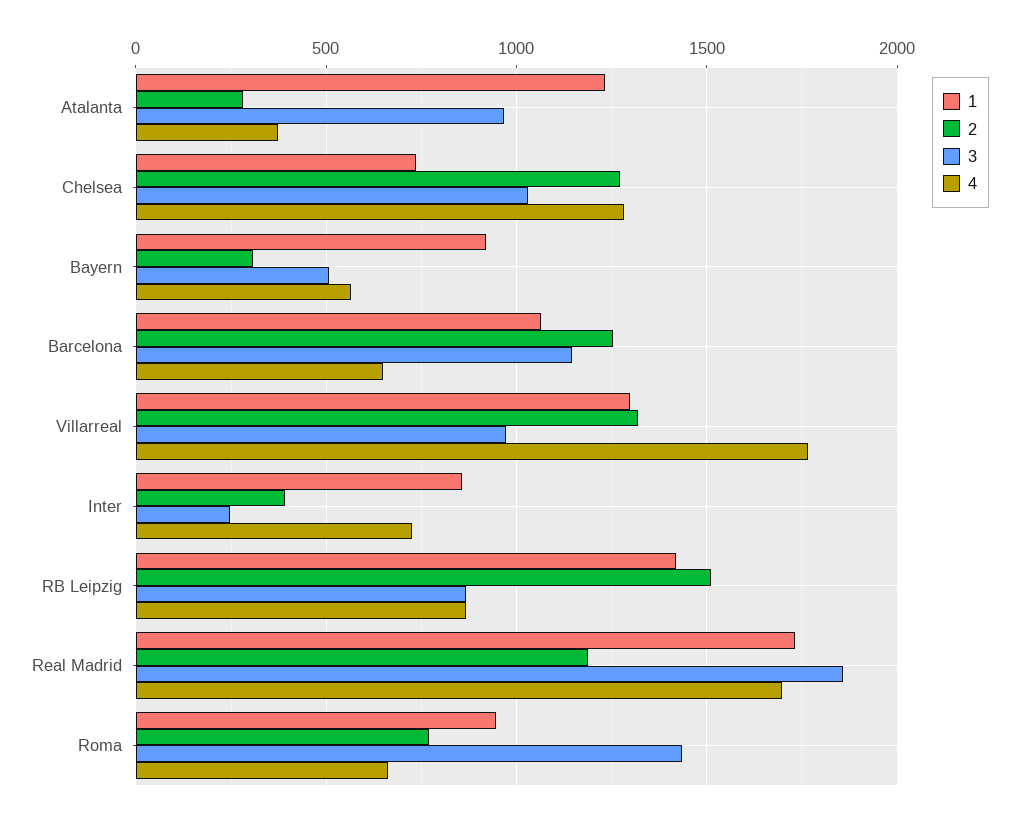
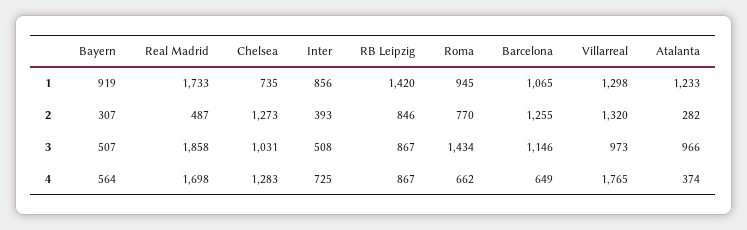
3, Inter: 250 -> 508
2, RB Leipzig: 1500 -> 846
2, Real Madrid: 1200 -> 487

